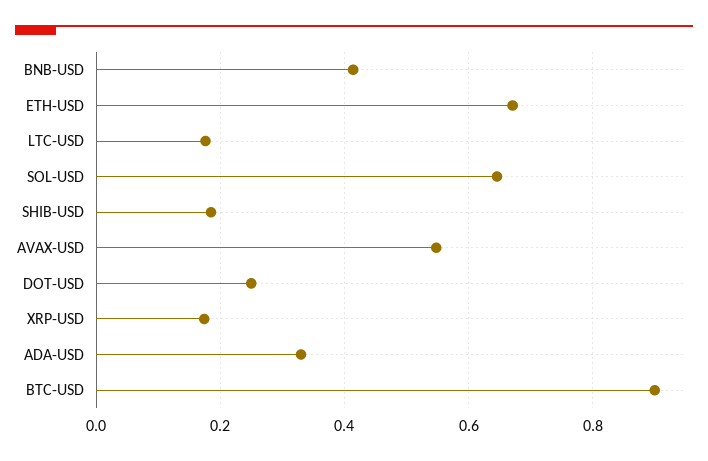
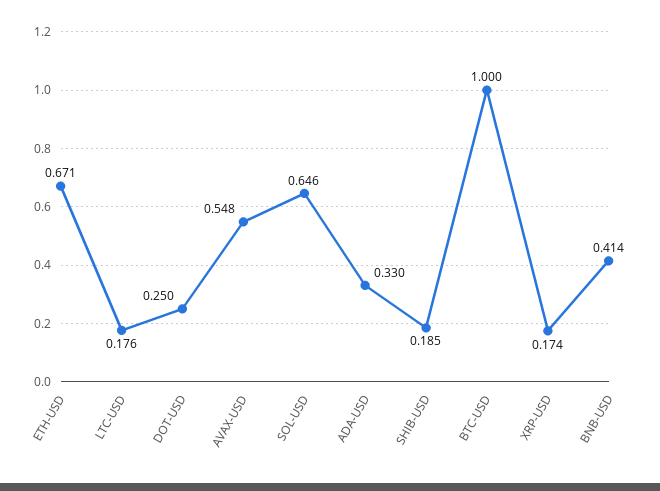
BTC-USD: 0.9 -> 1

